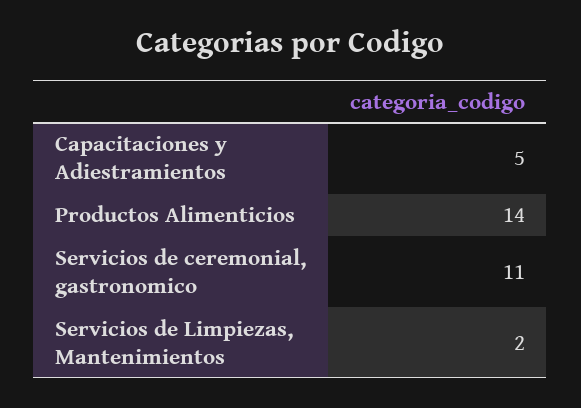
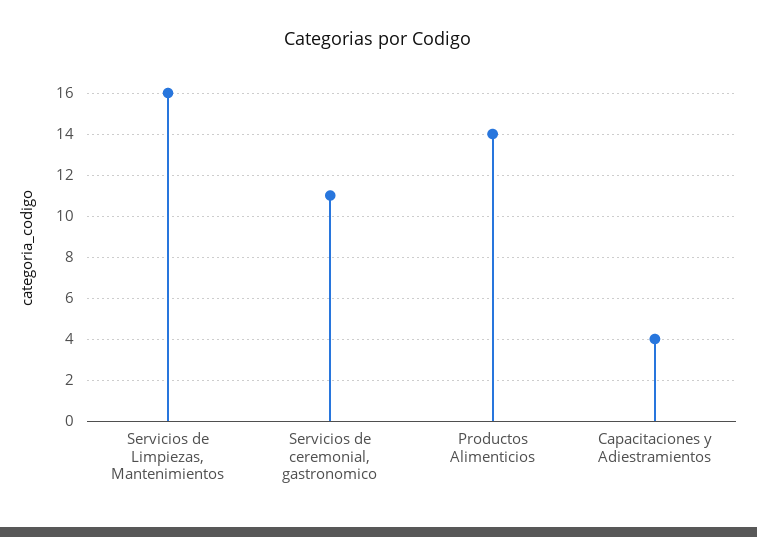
Capacitaciones y Adiestramientos: 5 -> 4
Servicios de Limpiezas, Mantenimientos: 2 -> 16

